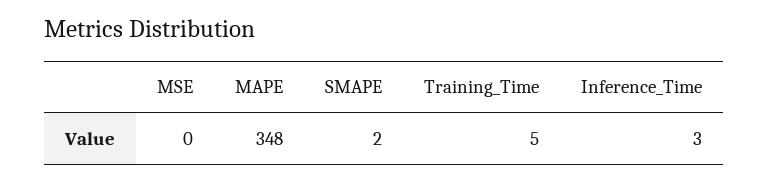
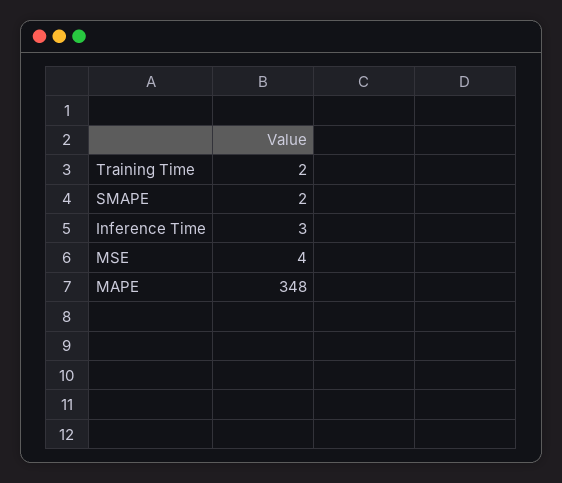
MSE: 0 -> 4
Training_Time: 5 -> 2

